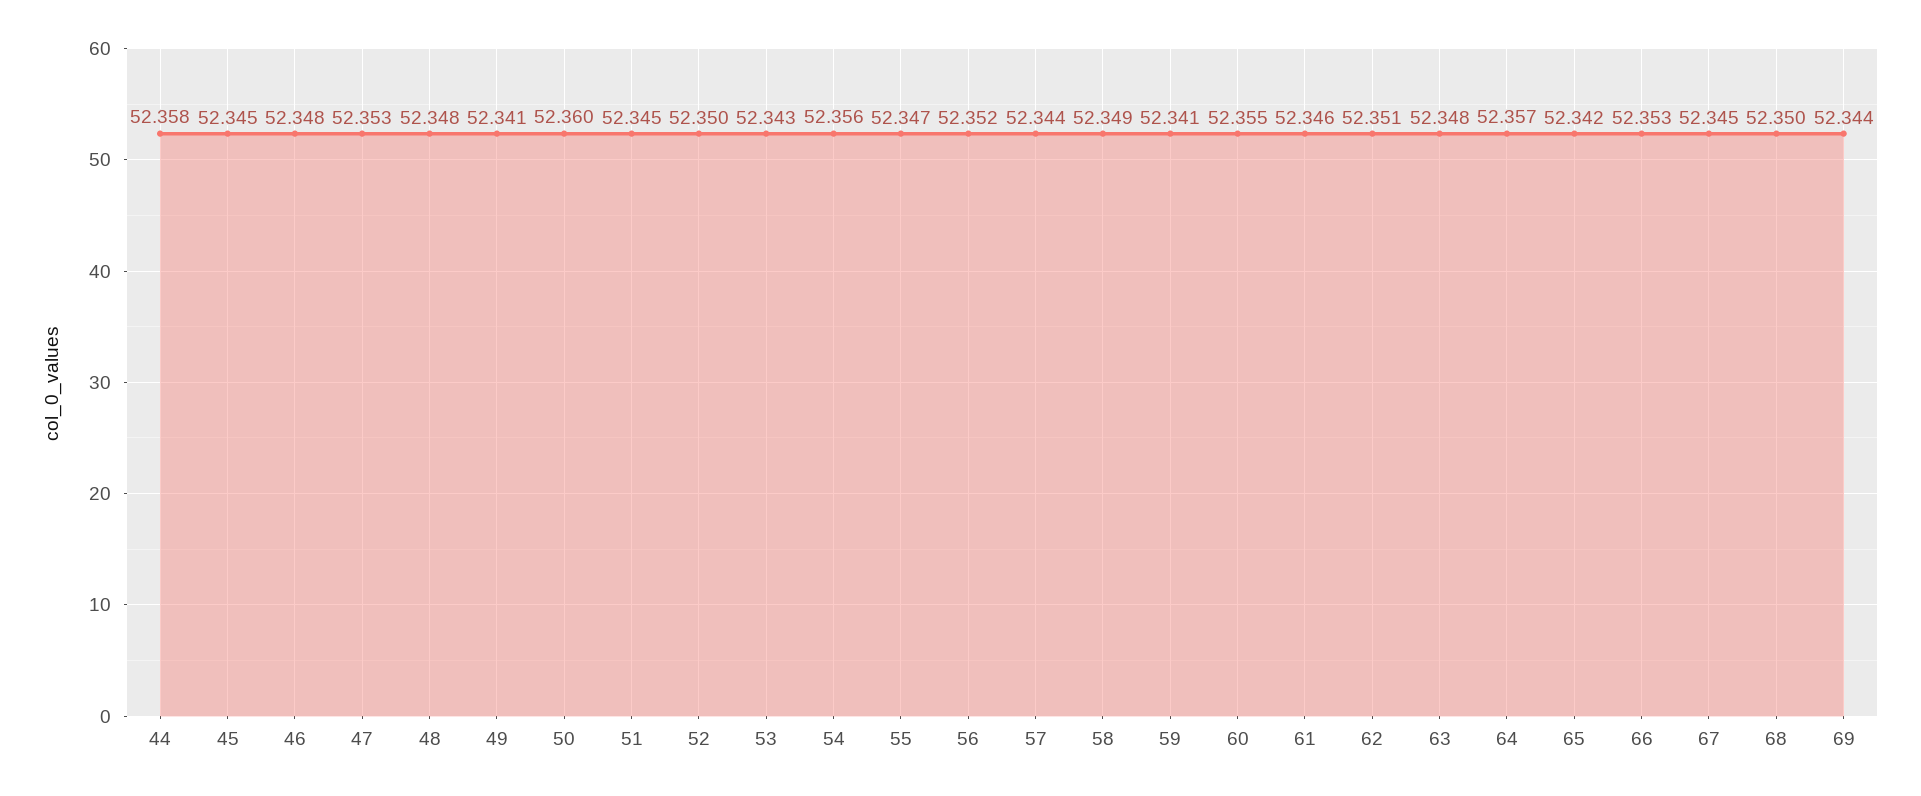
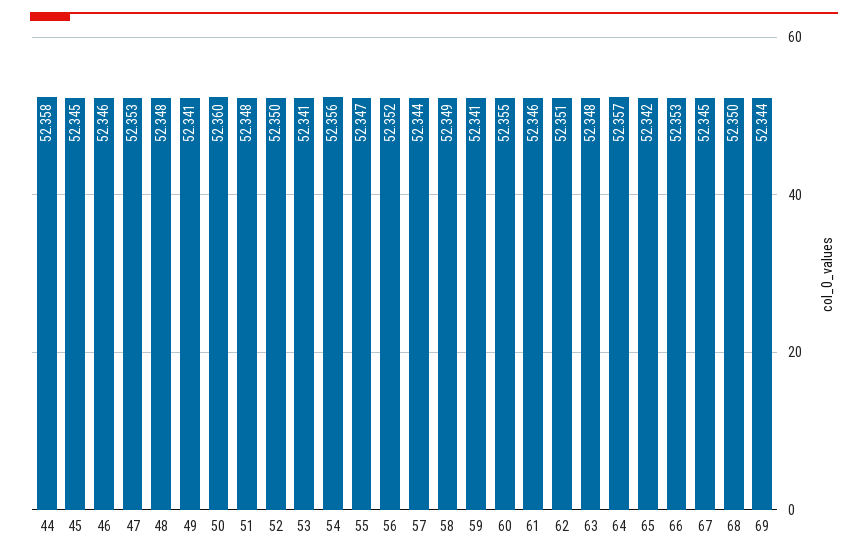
46: 52.348 -> 52.346
51: 52.345 -> 52.348
53: 52.343 -> 52.341

